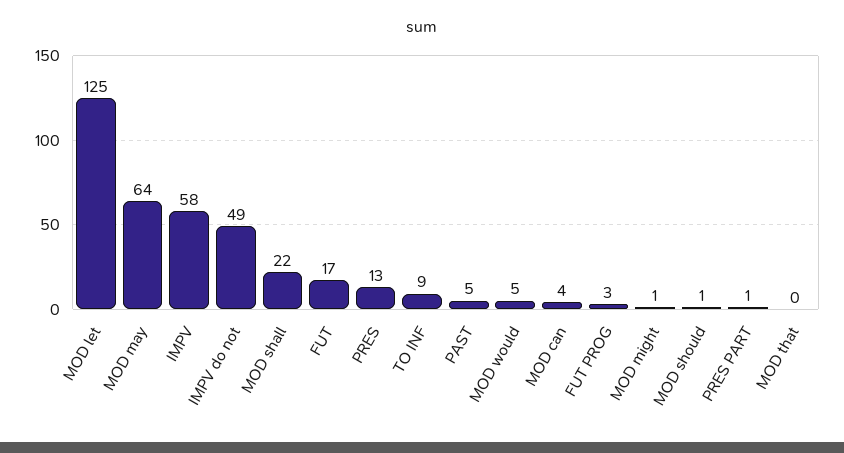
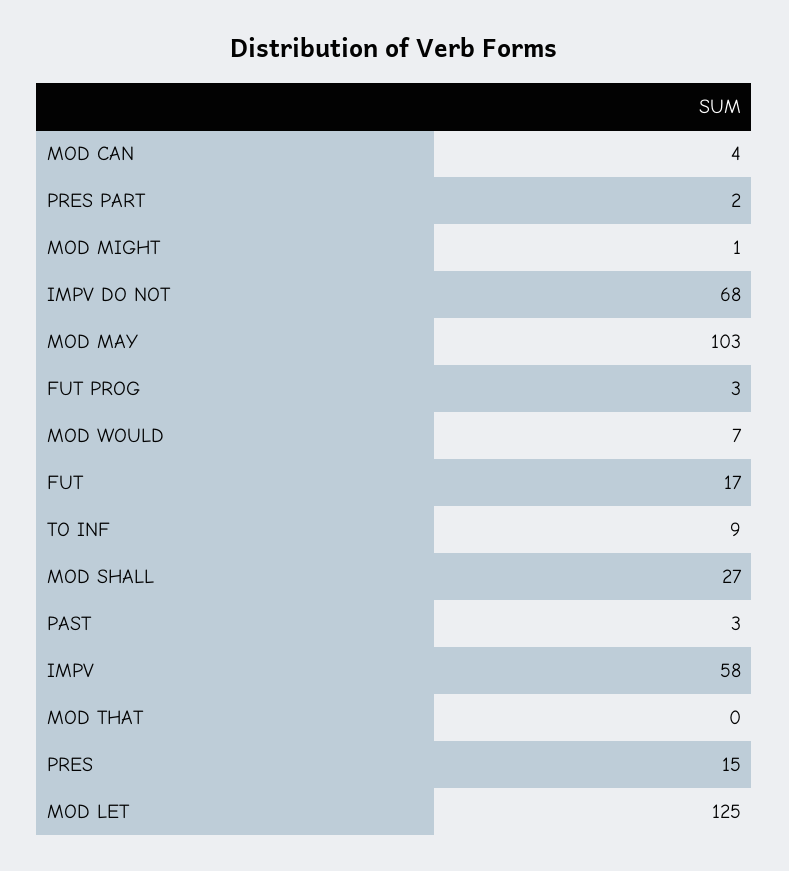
MOD may: 64 -> 103
IMPV do not: 49 -> 68
MOD shall: 22 -> 27
PRES: 13 -> 15
PAST: 5 -> 3
MOD would: 5 -> 7
MOD should: 1 -> none
PRES PART: 1 -> 2

